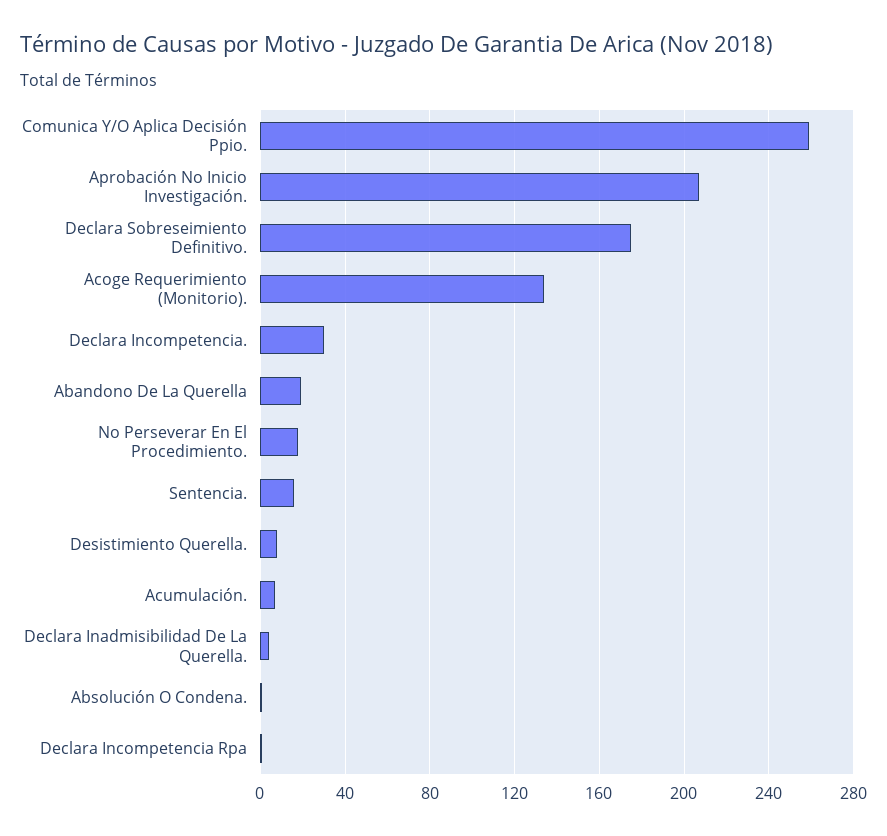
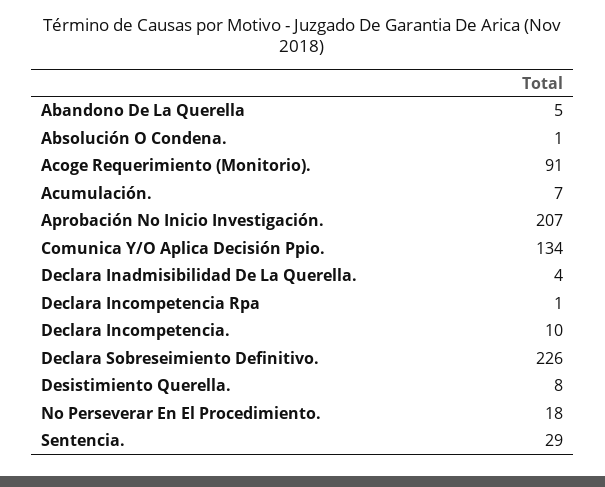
Comunica Y/O Aplica Decisión Ppio.: 260 -> 134
Declara Sobreseimiento Definitivo.: 175 -> 226
Acoge Requerimiento (Monitorio).: 135 -> 91
Declara Incompetencia.: 30 -> 10
Abandono De La Querella: 20 -> 5
Sentencia.: 15 -> 29

